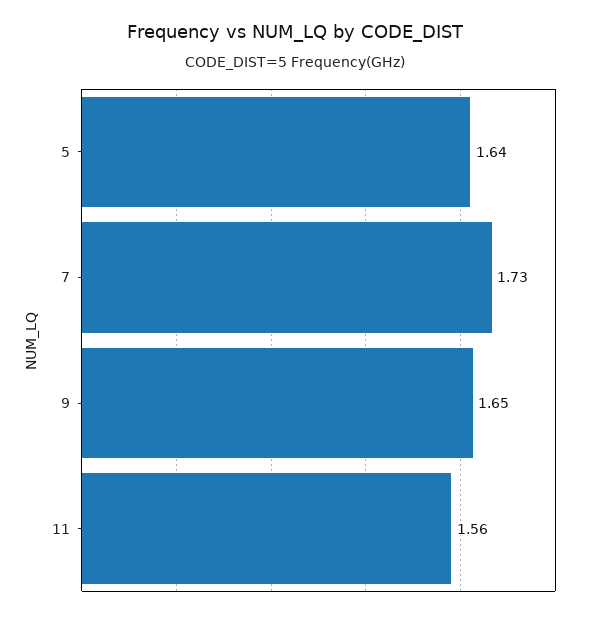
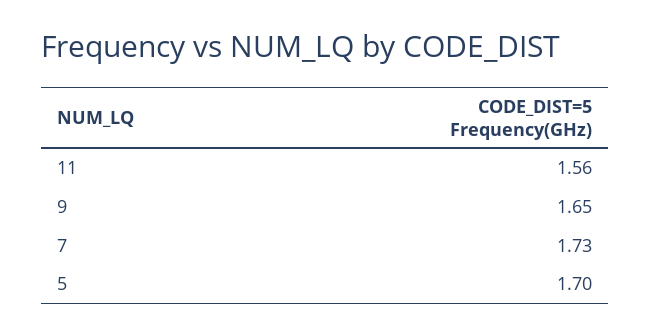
5: 1.64 -> 1.7

